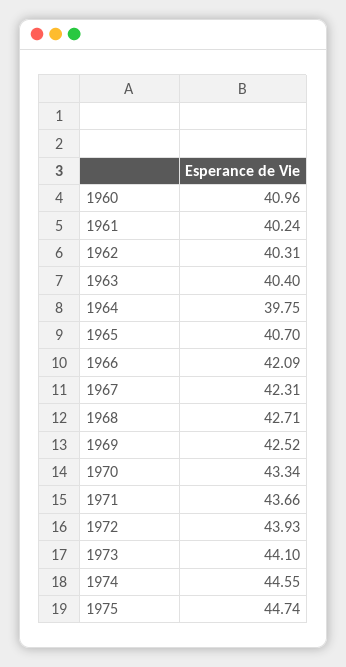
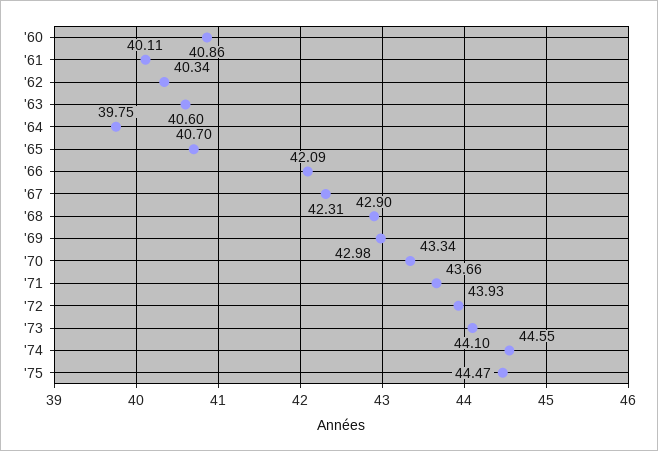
1960: 40.96 -> 40.86
1961: 40.24 -> 40.11
1962: 40.31 -> 40.34
1963: 40.4 -> 40.6
1968: 42.71 -> 42.9
1969: 42.52 -> 42.98
1975: 44.74 -> 44.47

